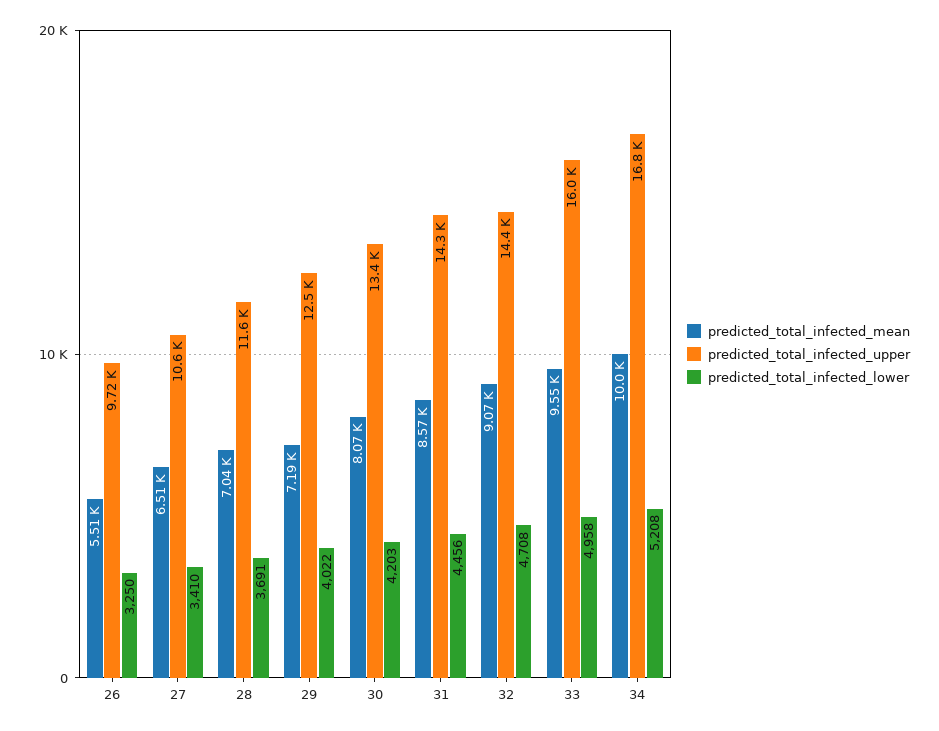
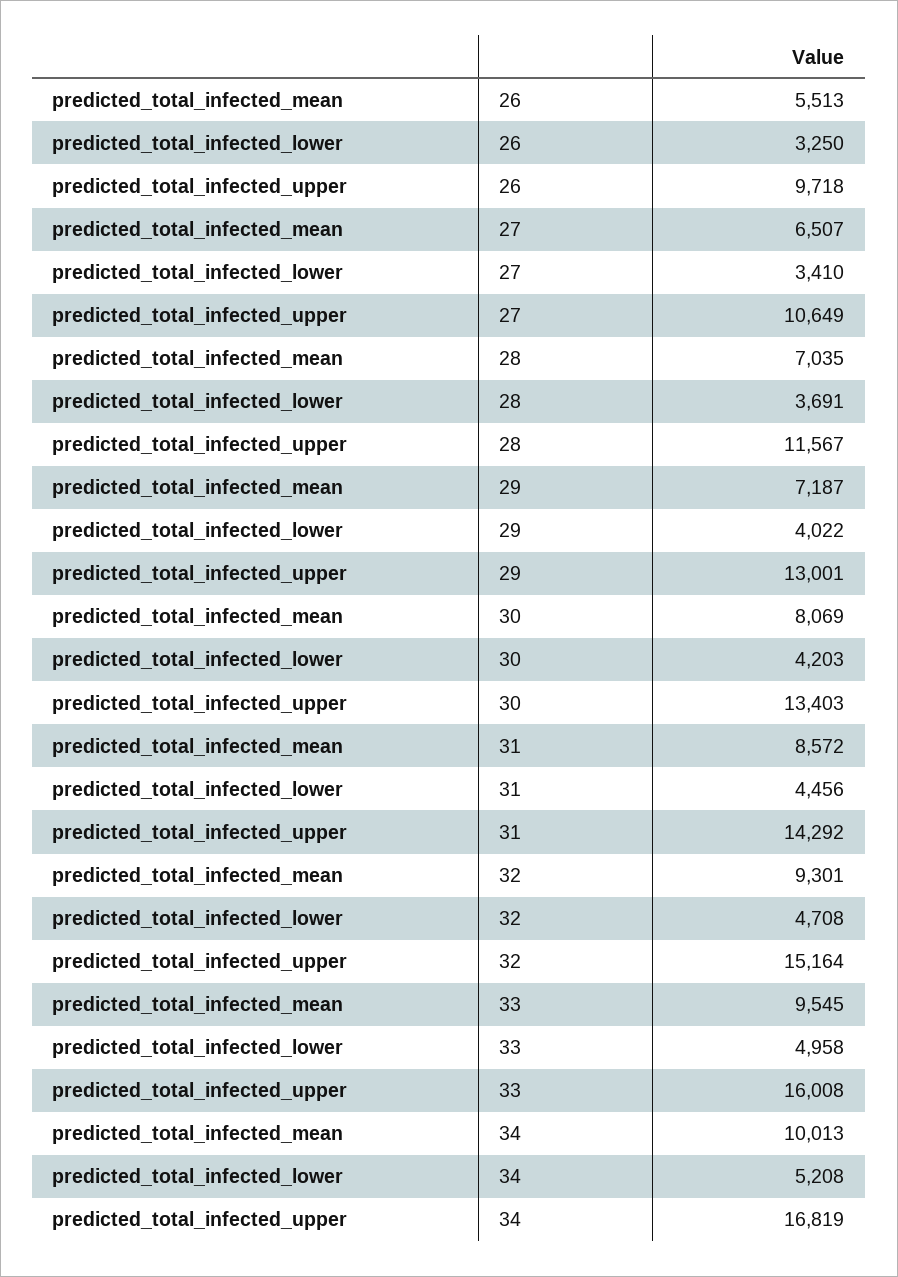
predicted_total_infected_upper, 29: 12500 -> 13001
predicted_total_infected_mean, 32: 9070 -> 9301
predicted_total_infected_upper, 32: 14400 -> 15164

